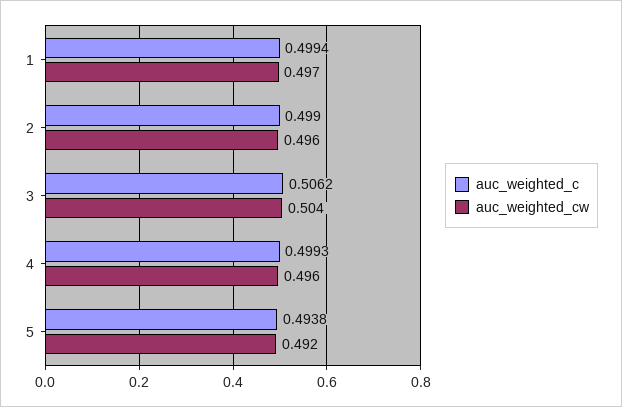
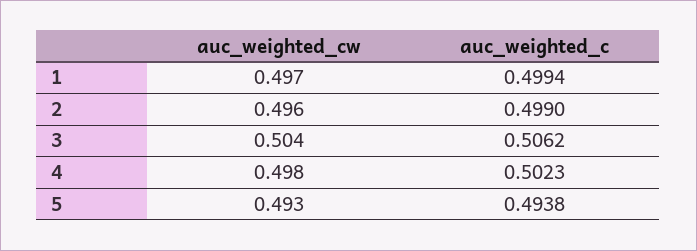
auc_weighted_c, 4: 0.4993 -> 0.5023
auc_weighted_cw, 4: 0.496 -> 0.498
auc_weighted_cw, 5: 0.492 -> 0.493

